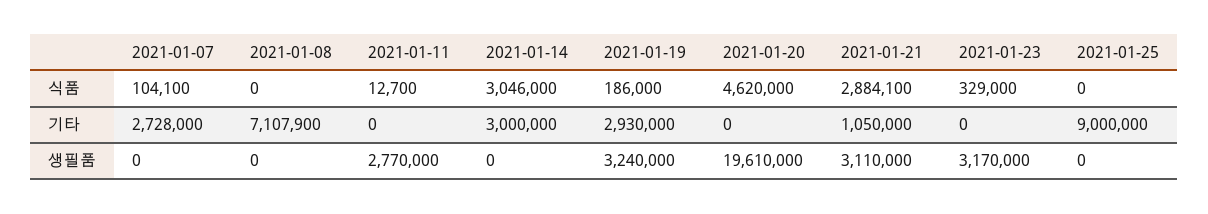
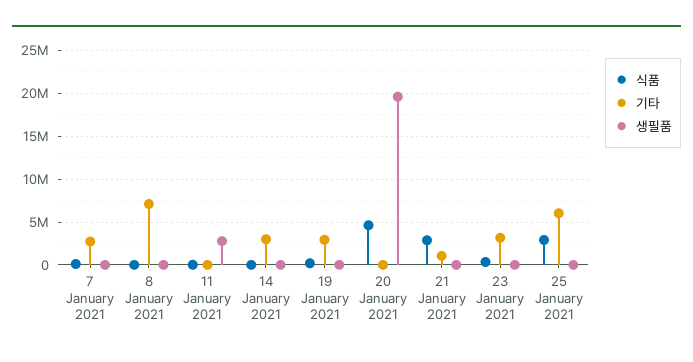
식품, 2021-01-14: 3046000 -> 0
식품, 2021-01-25: 0 -> 3000000
기타, 2021-01-23: 0 -> 3000000
기타, 2021-01-25: 9000000 -> 6000000
생필품, 2021-01-19: 3240000 -> 0
생필품, 2021-01-21: 3110000 -> 0
생필품, 2021-01-23: 3170000 -> 0

